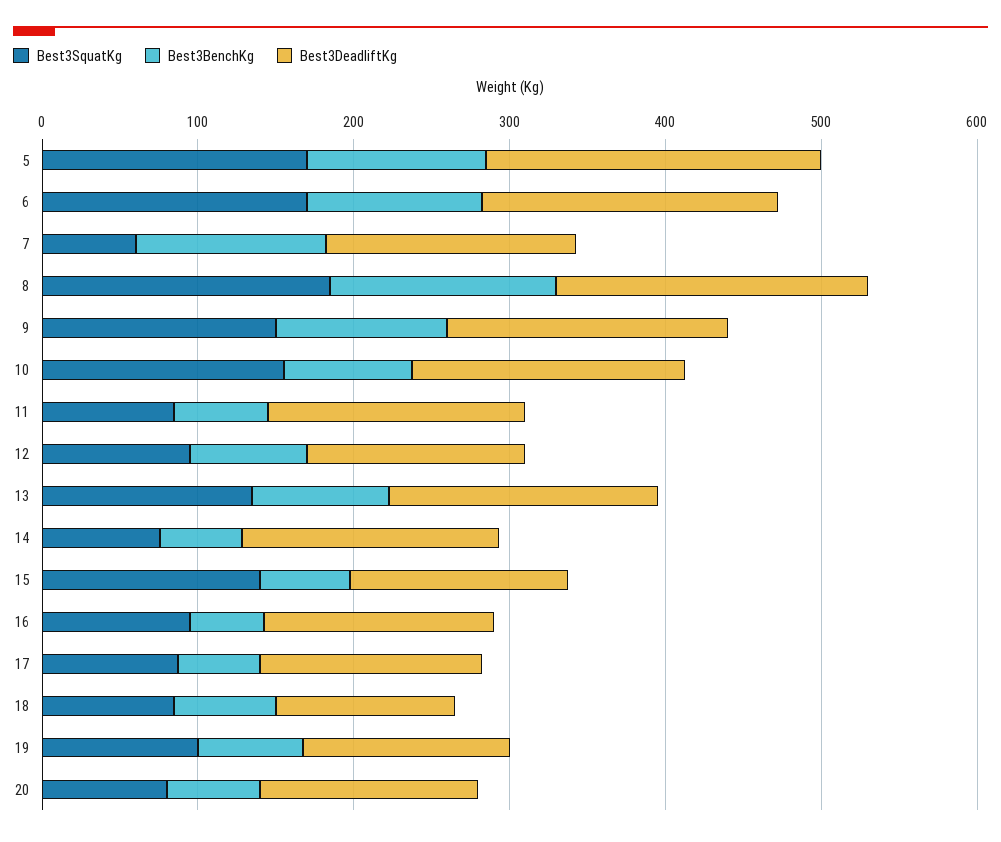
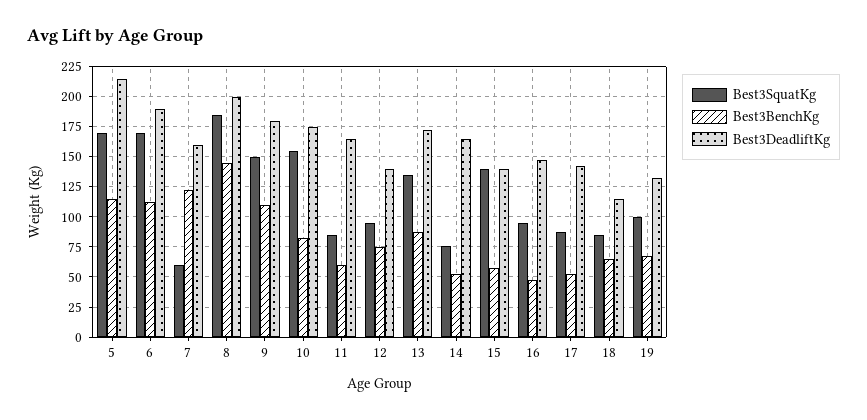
Best3SquatKg, 20: 80 -> none
Best3BenchKg, 20: 60 -> none
Best3DeadliftKg, 20: 140 -> none

